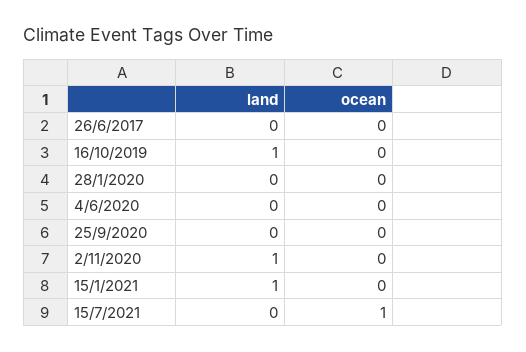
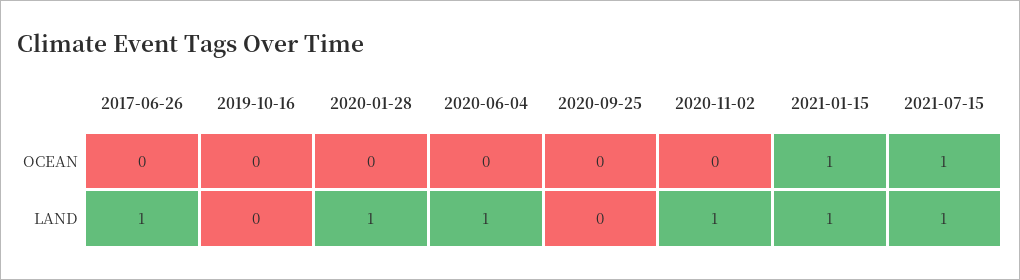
land, 26/6/2017: 0 -> 1
land, 16/10/2019: 1 -> 0
land, 28/1/2020: 0 -> 1
land, 4/6/2020: 0 -> 1
ocean, 15/1/2021: 0 -> 1
land, 15/7/2021: 0 -> 1

